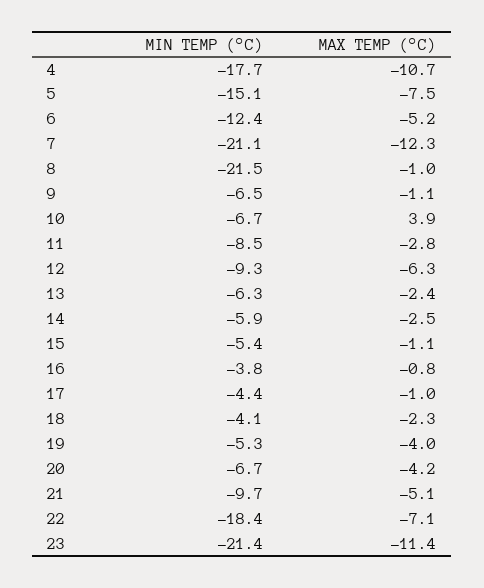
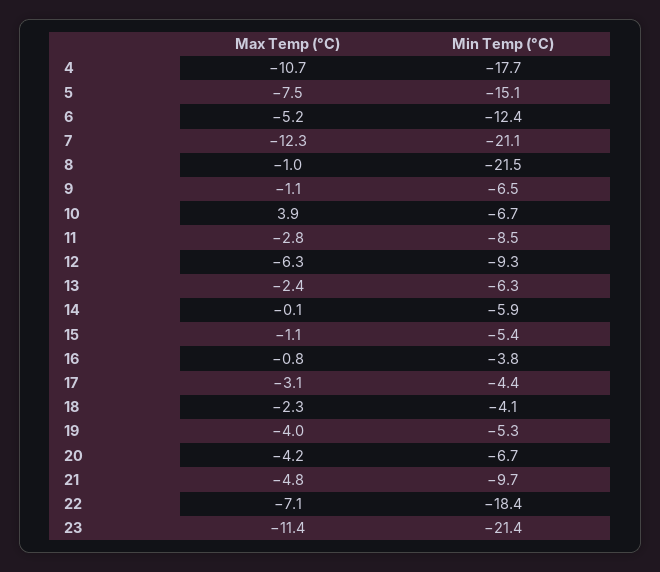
MAX TEMP (°C), 14: -2.5 -> -0.1
MAX TEMP (°C), 17: -1 -> -3.1
MAX TEMP (°C), 21: -5.1 -> -4.8

